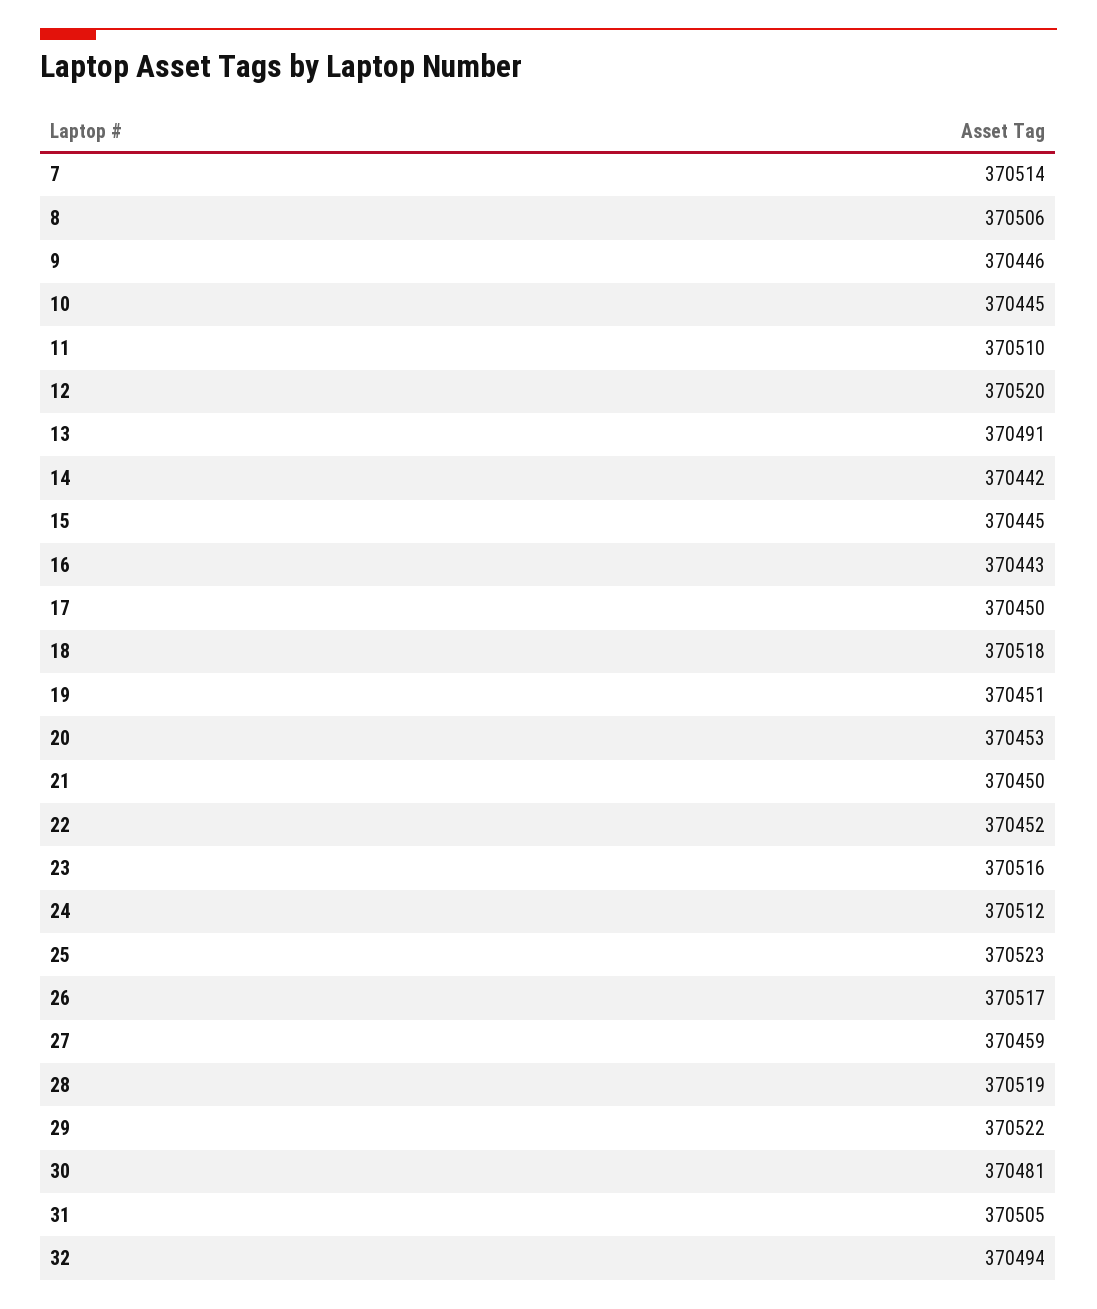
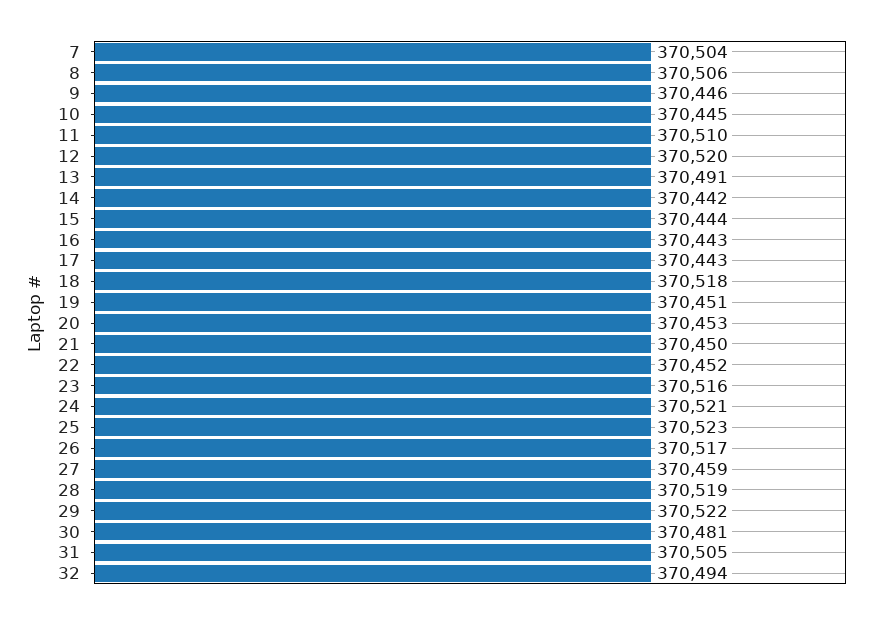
7: 370514 -> 370504
15: 370445 -> 370444
17: 370450 -> 370443
24: 370512 -> 370521

